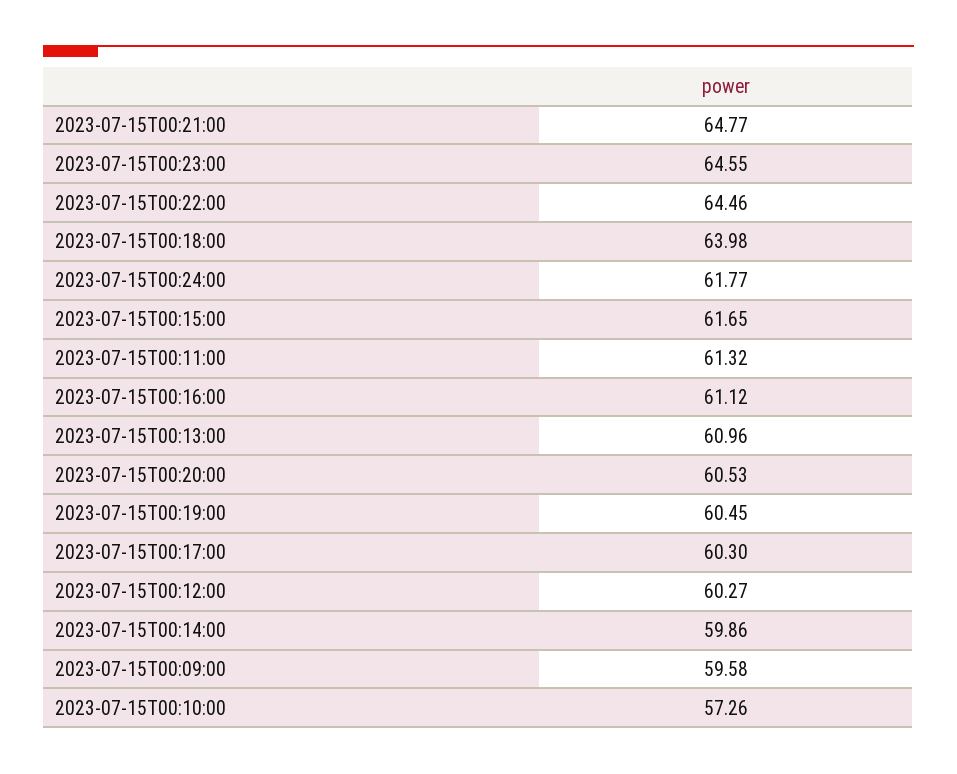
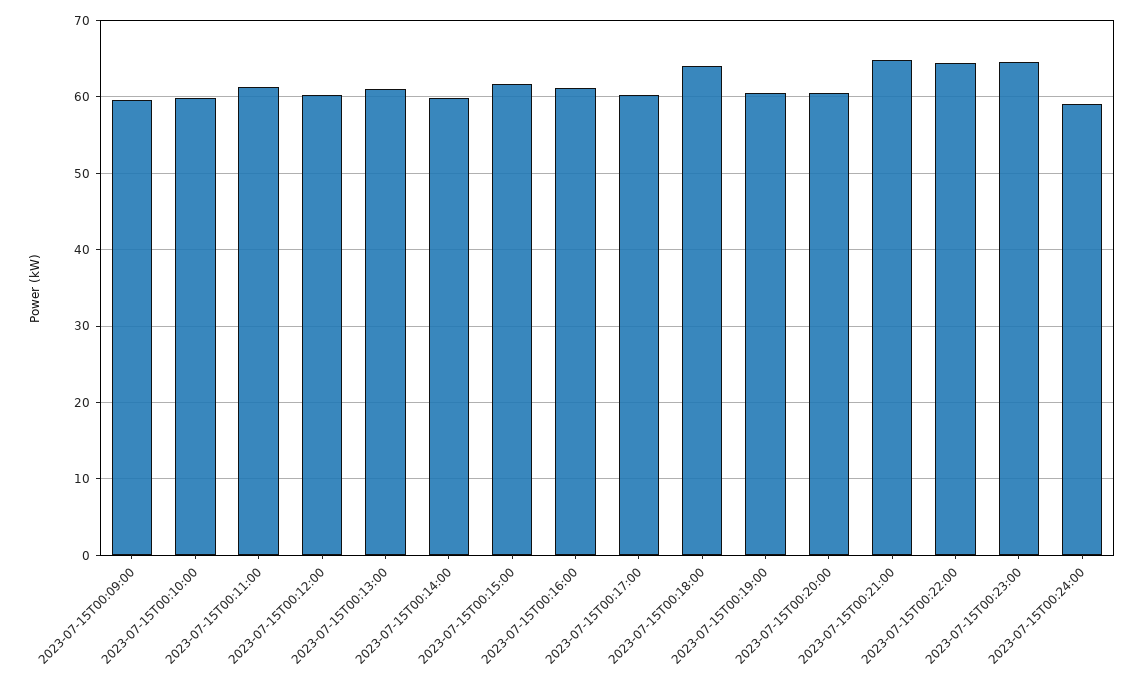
2023-07-15T00:24:00: 61.77 -> 59
2023-07-15T00:10:00: 57.26 -> 60

